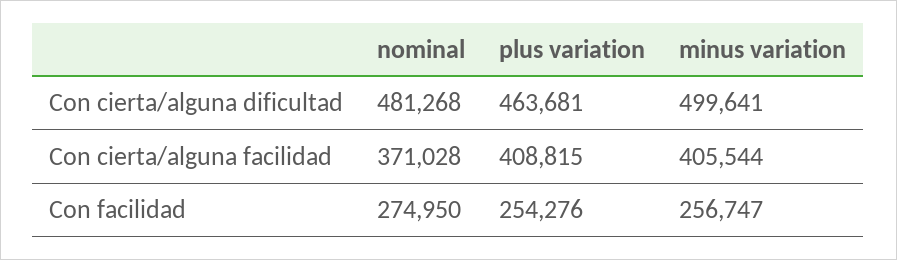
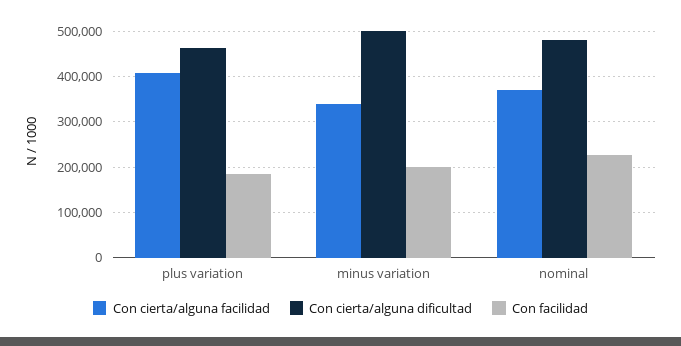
Con cierta/alguna facilidad, minus variation: 405544 -> 340000
Con facilidad, nominal: 274950 -> 220000
Con facilidad, plus variation: 254276 -> 180000
Con facilidad, minus variation: 256747 -> 200000

